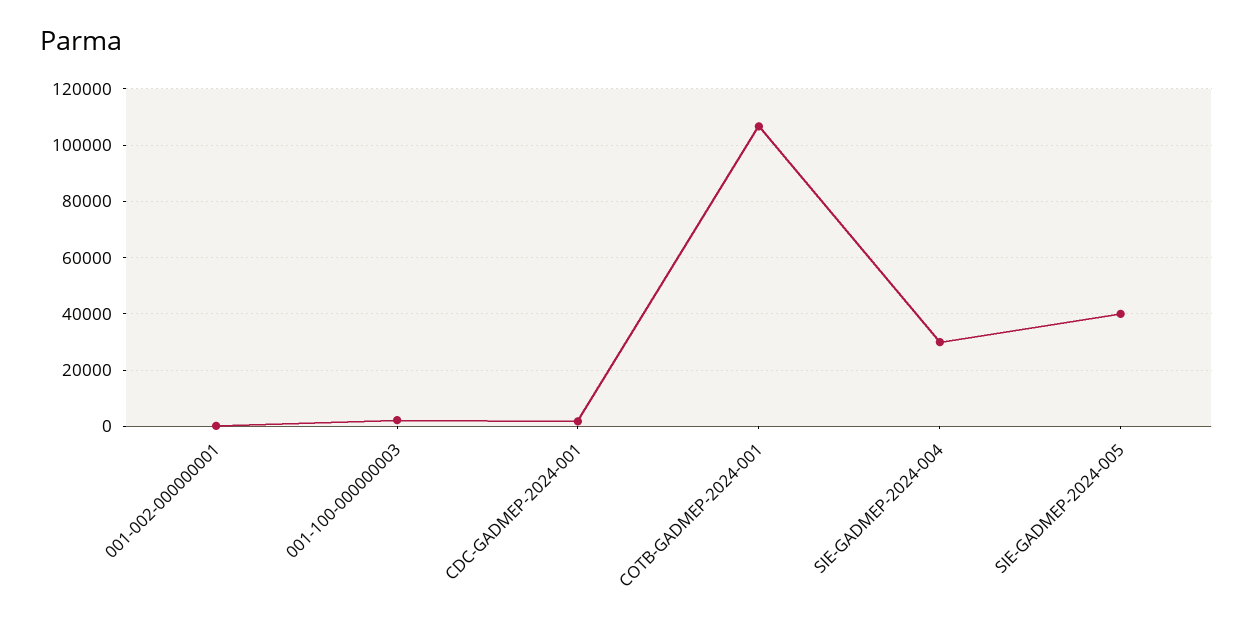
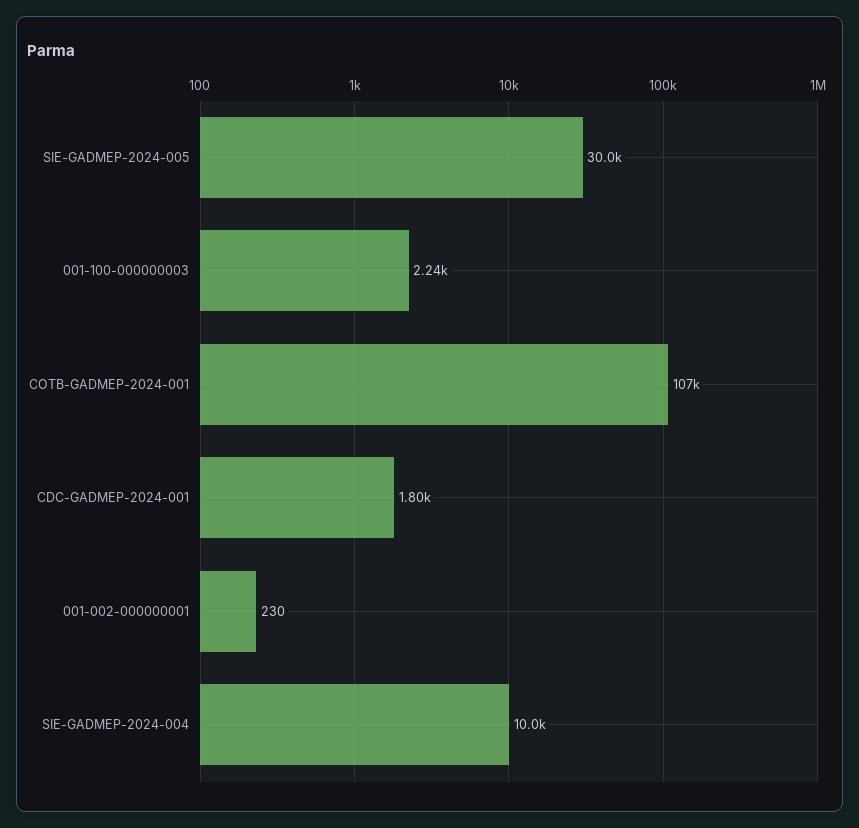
SIE-GADMEP-2024-004: 30000 -> 10000
SIE-GADMEP-2024-005: 40000 -> 30000

